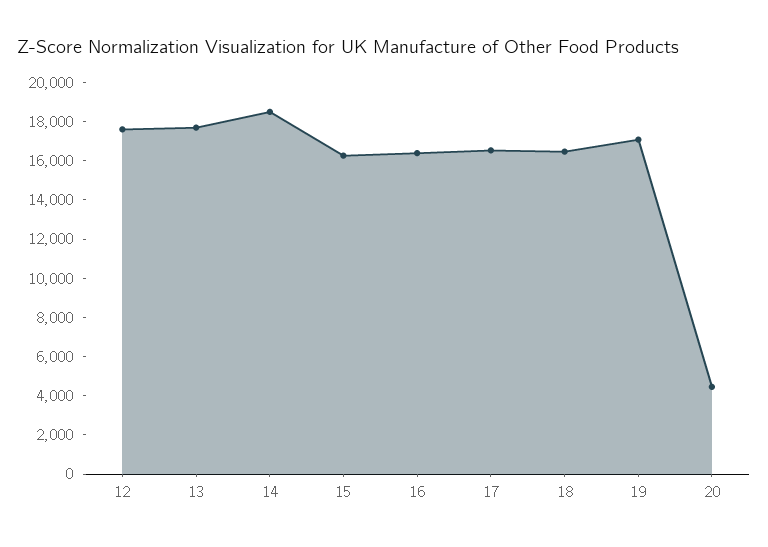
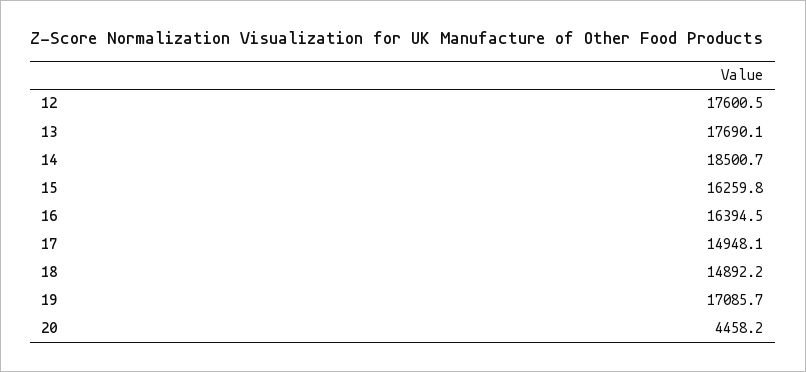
17: 16500 -> 14948.1
18: 16500 -> 14892.2

